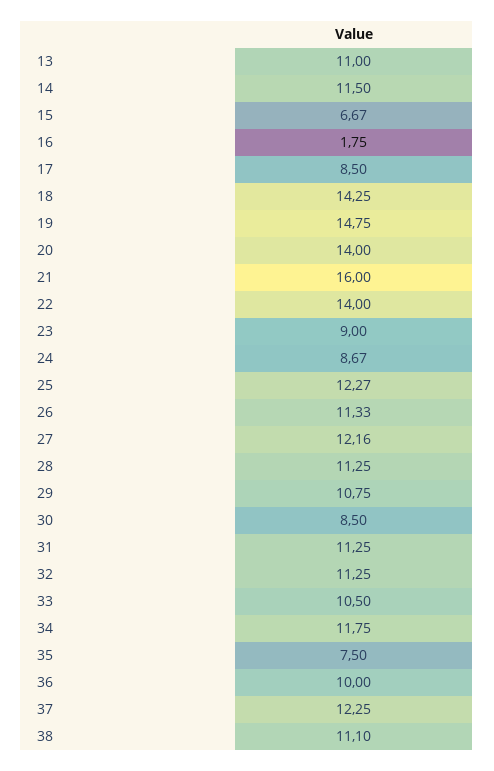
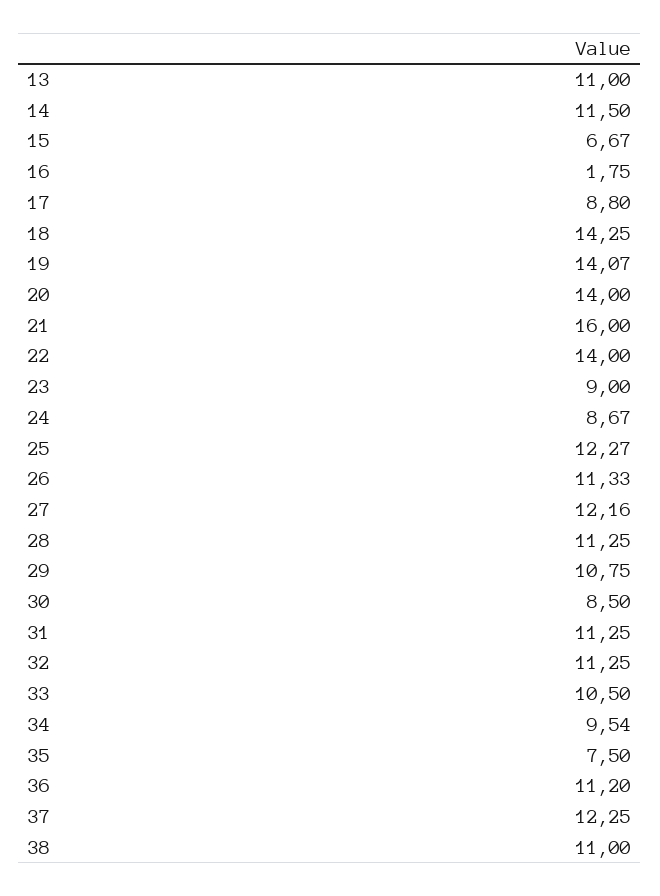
17: 8.5 -> 8.8
19: 14.75 -> 14.07
34: 11.75 -> 9.54
36: 10 -> 11.2
38: 11.1 -> 11

